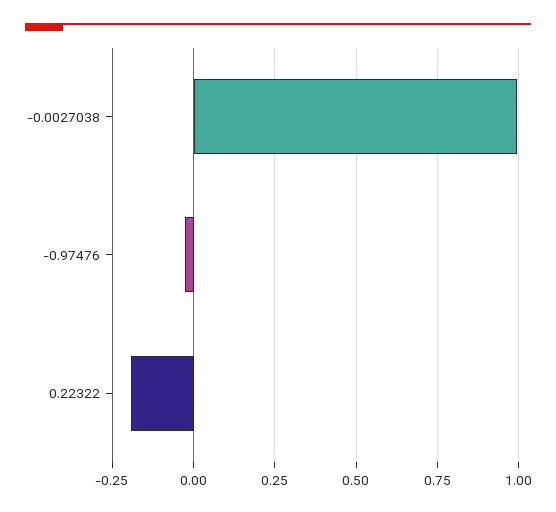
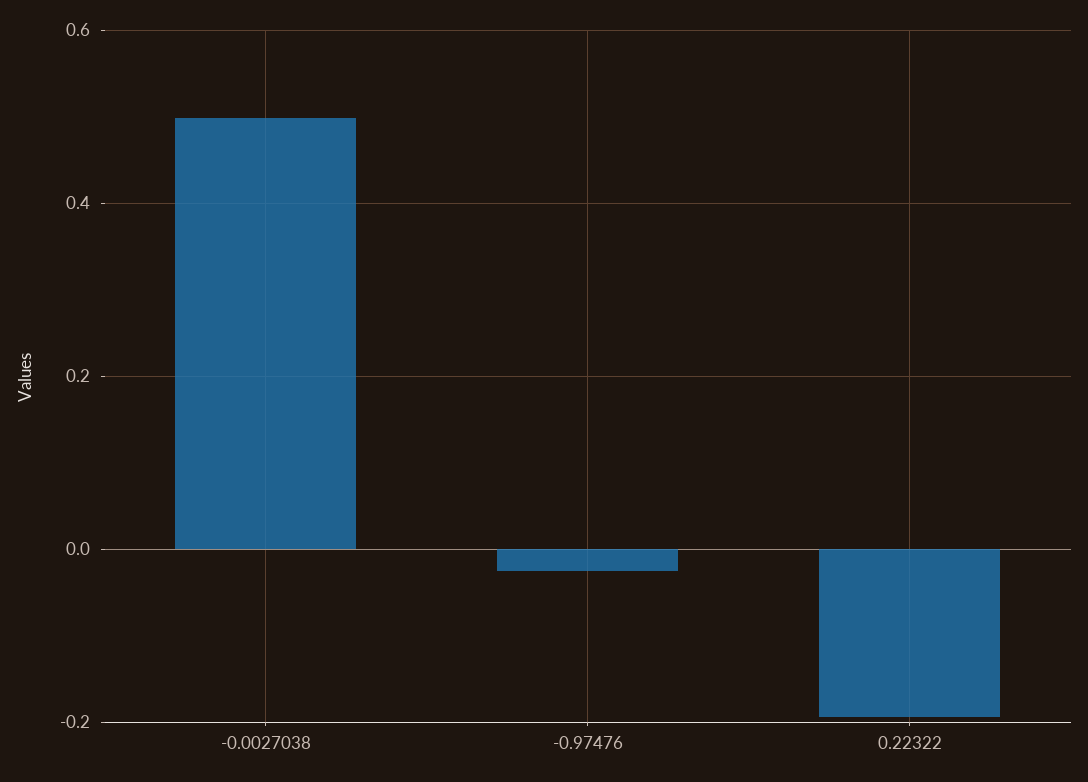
-0.0027038: 1 -> 0.5

